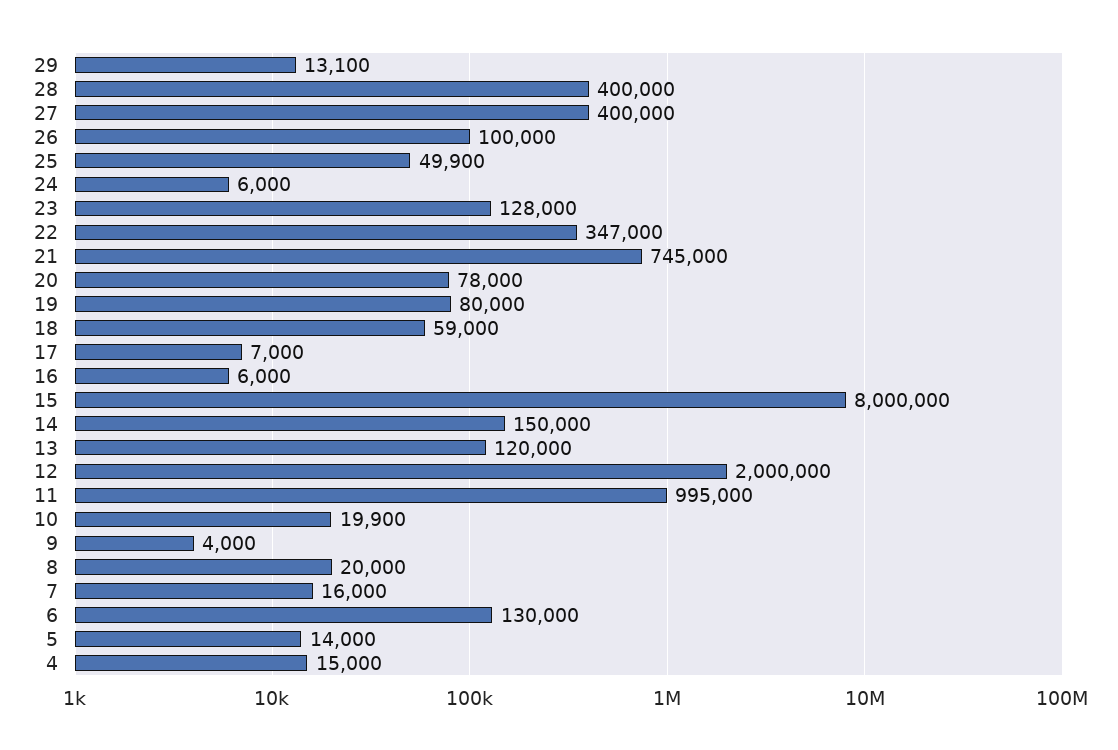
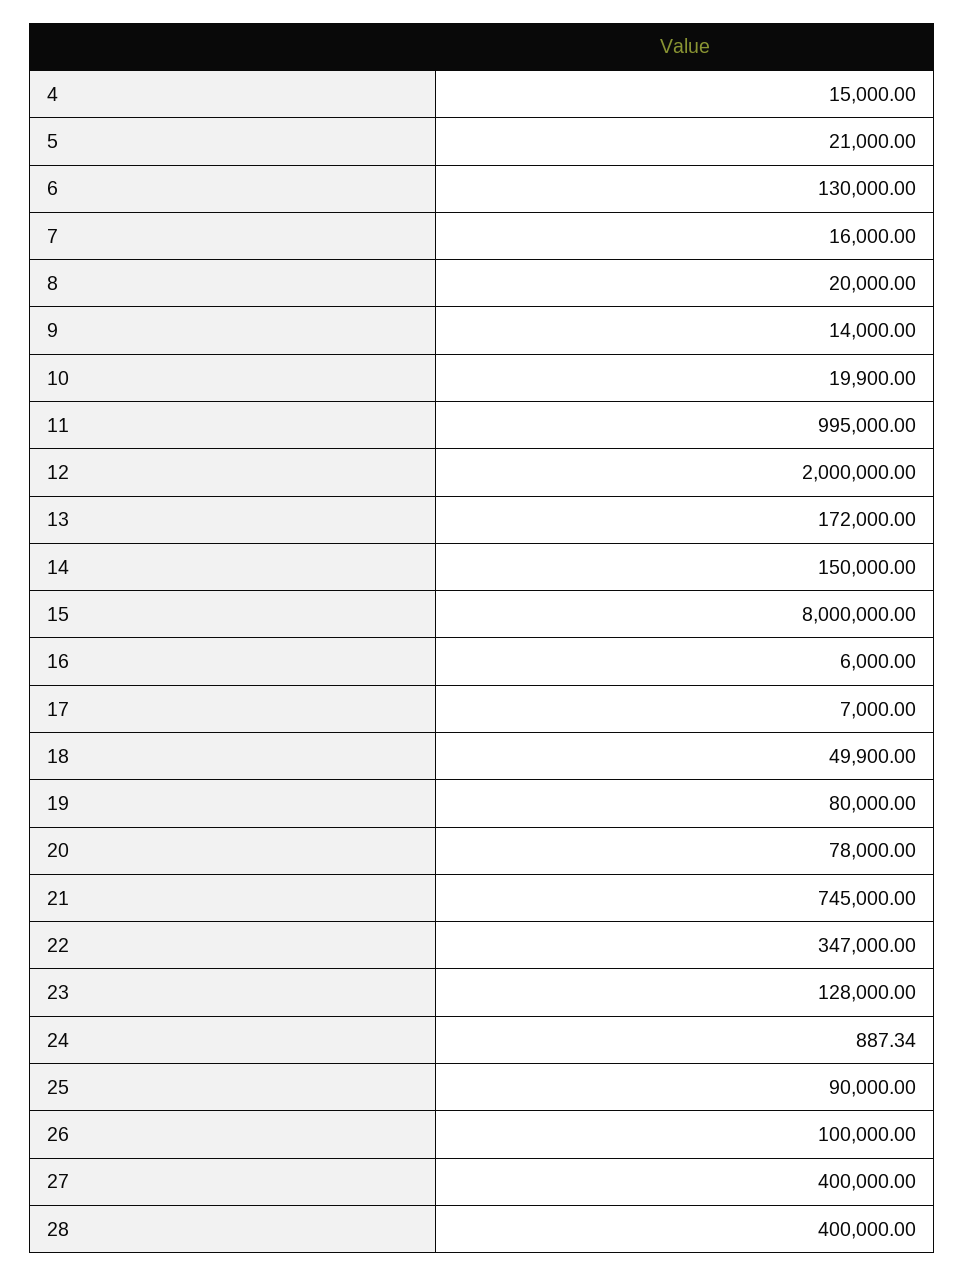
29: 13100 -> none
25: 49900 -> 90000
24: 6000 -> 887.34
18: 59000 -> 49900
13: 120000 -> 172000
9: 4000 -> 14000
5: 14000 -> 21000

